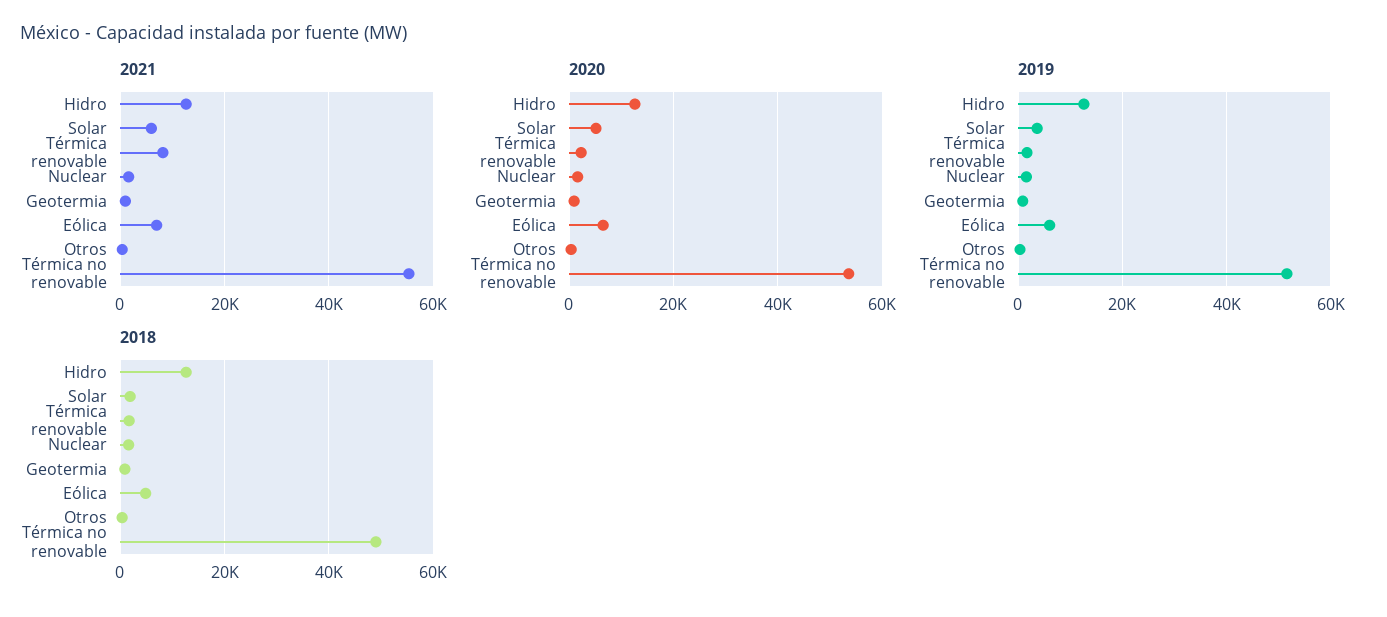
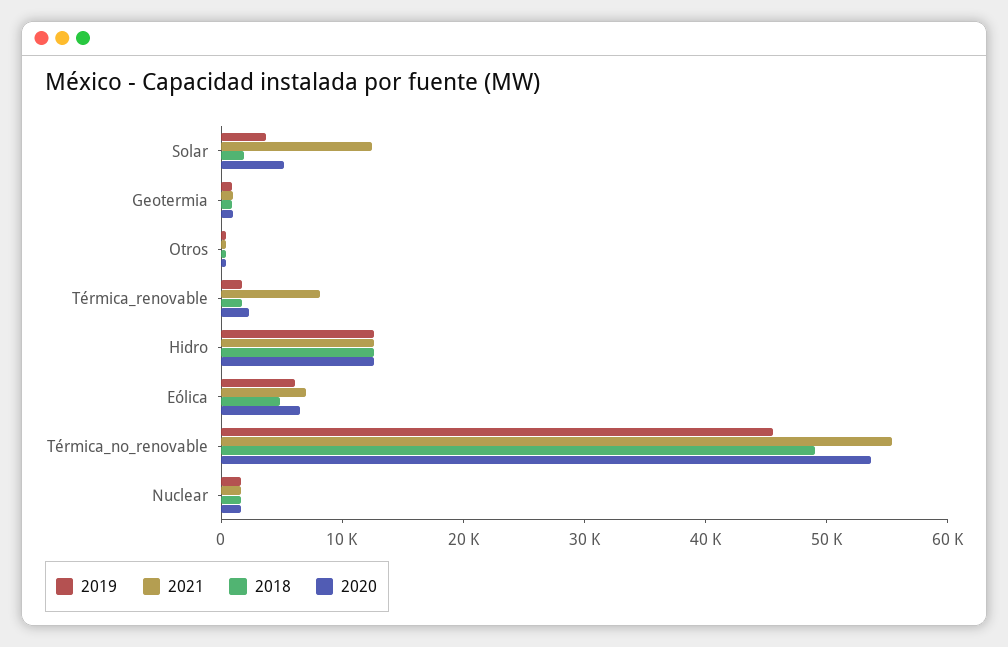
2021, Solar: 6000 -> 12000
2019, Térmica no renovable: 52000 -> 46000

